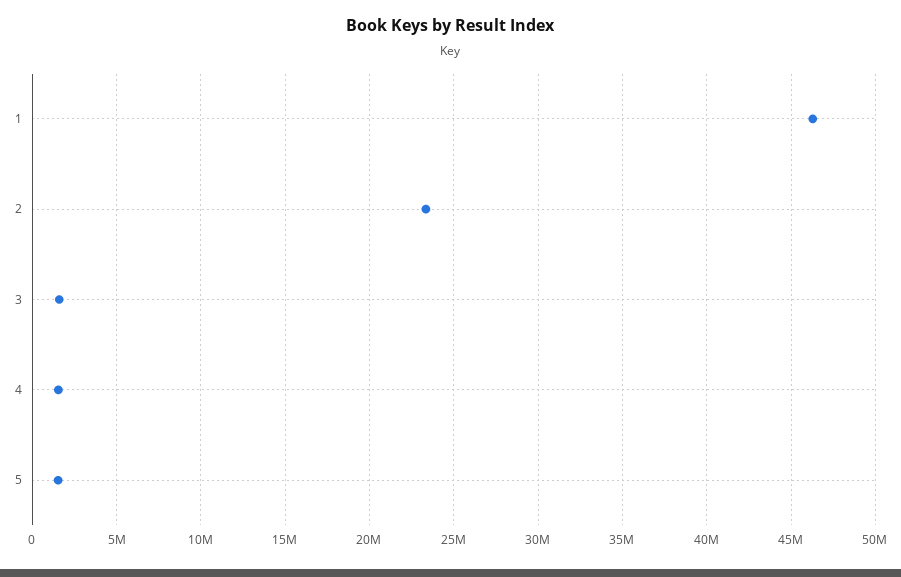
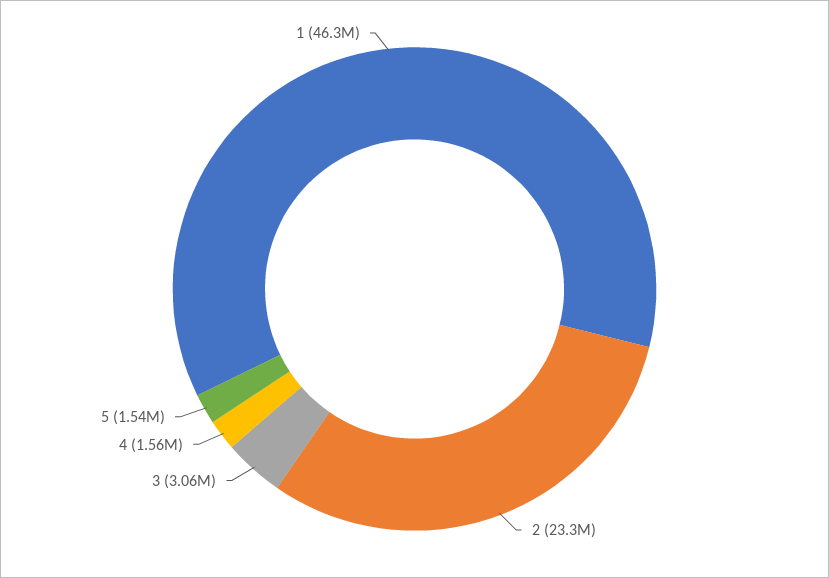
3: 1500000 -> 3060000

